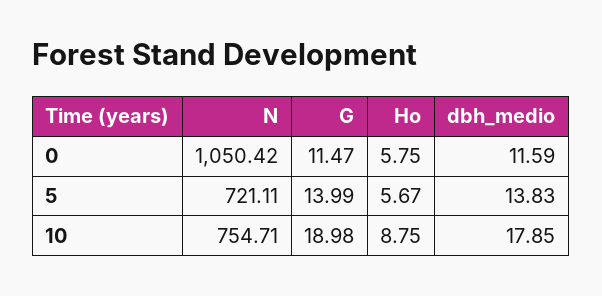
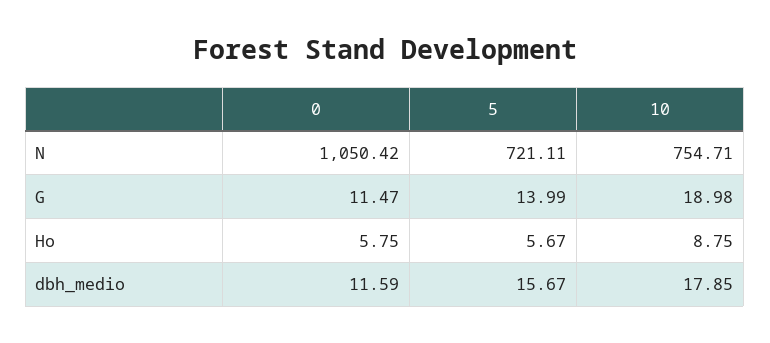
dbh_medio, 5: 13.83 -> 15.67

